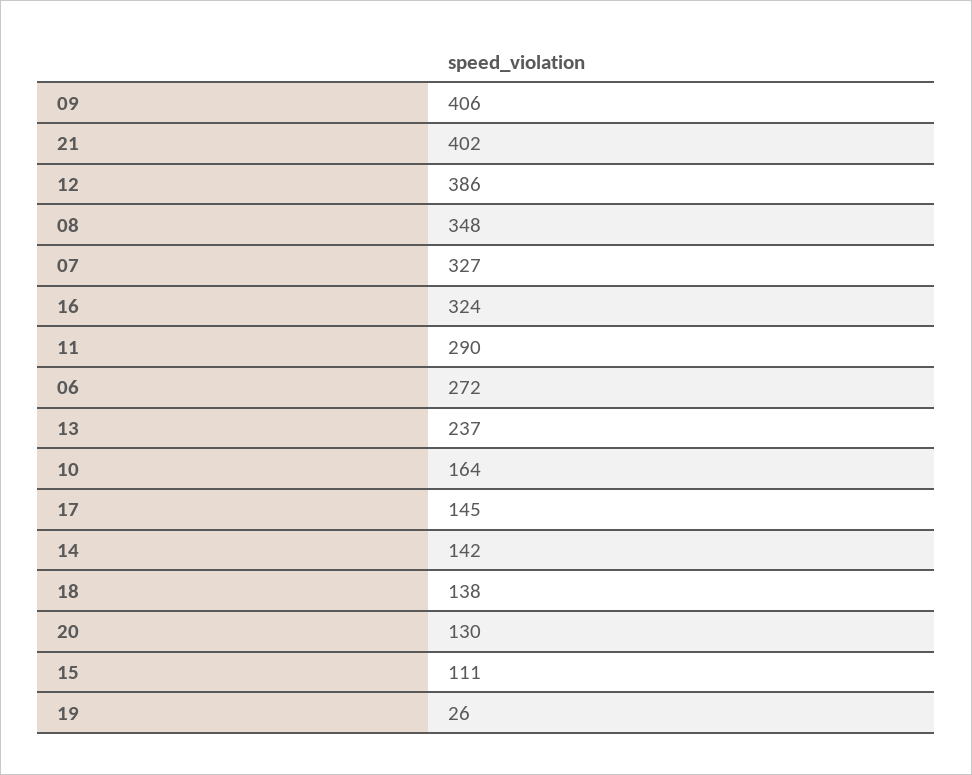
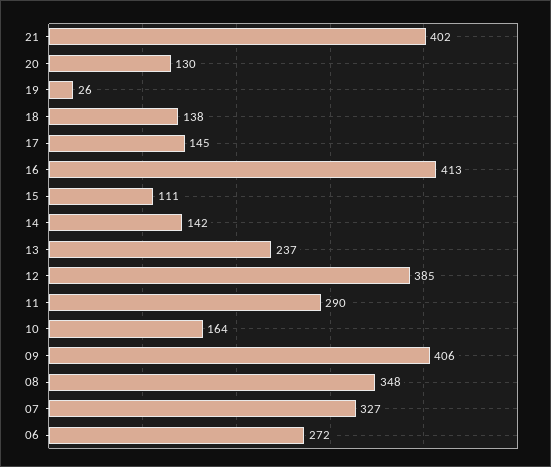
12: 386 -> 385
16: 324 -> 413

